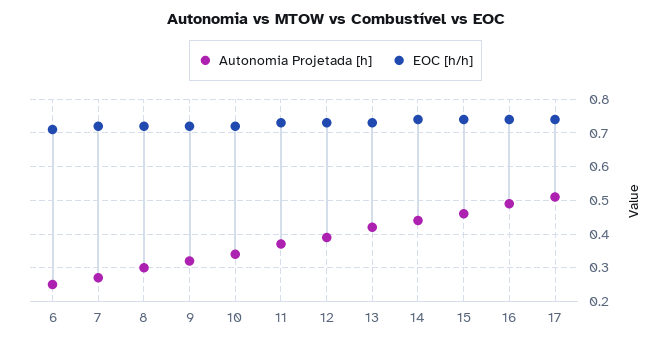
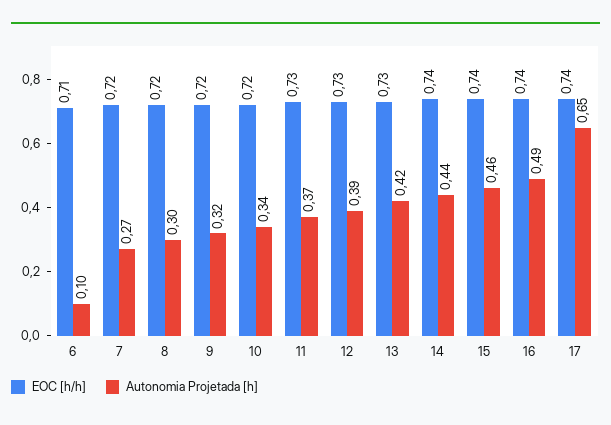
Autonomia Projetada [h], 6: 0.25 -> 0.1
Autonomia Projetada [h], 17: 0.5 -> 0.65

